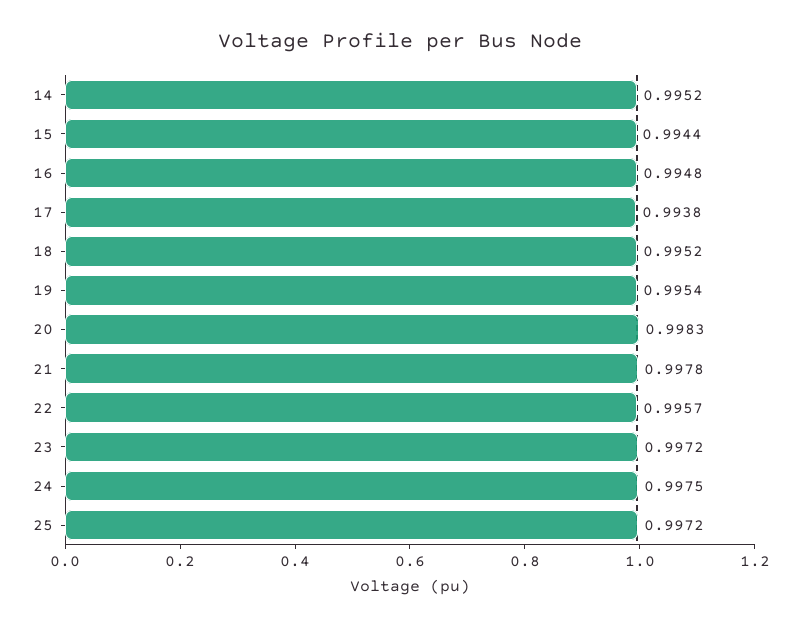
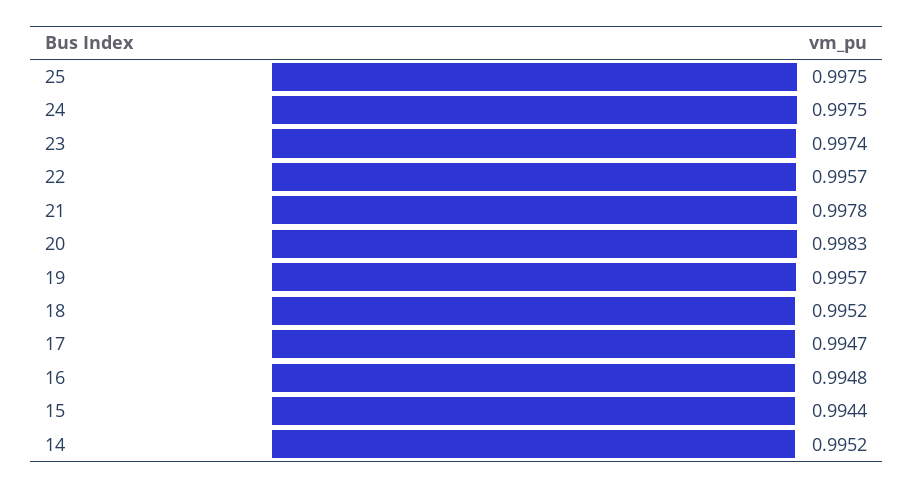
17: 0.9938 -> 0.9947
19: 0.9954 -> 0.9957
23: 0.9972 -> 0.9974
25: 0.9972 -> 0.9975

